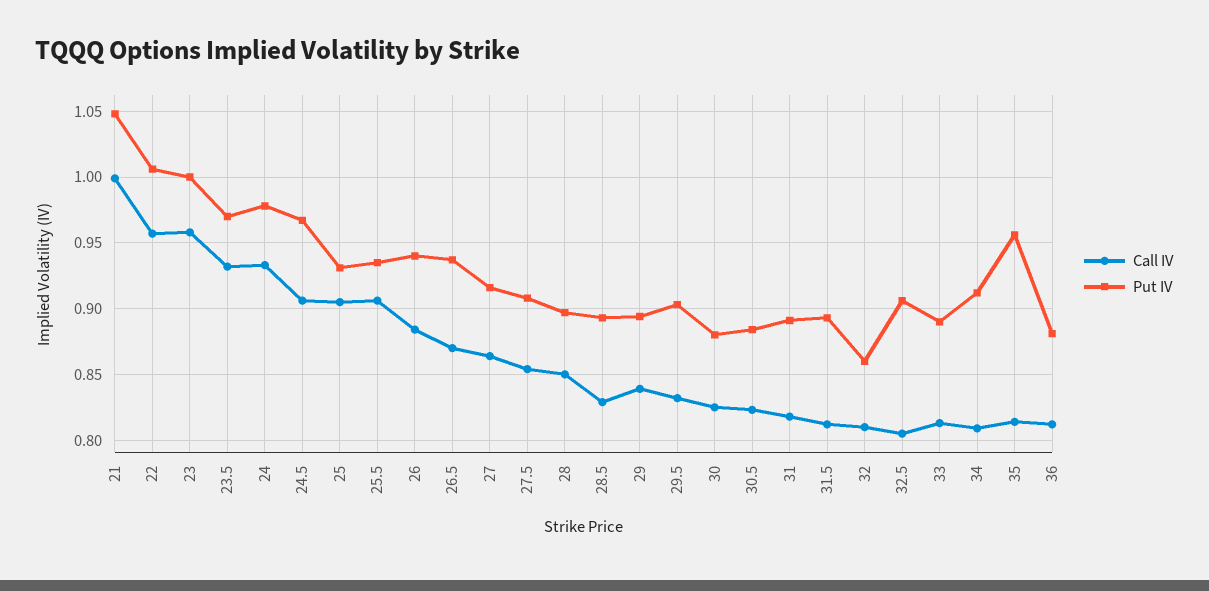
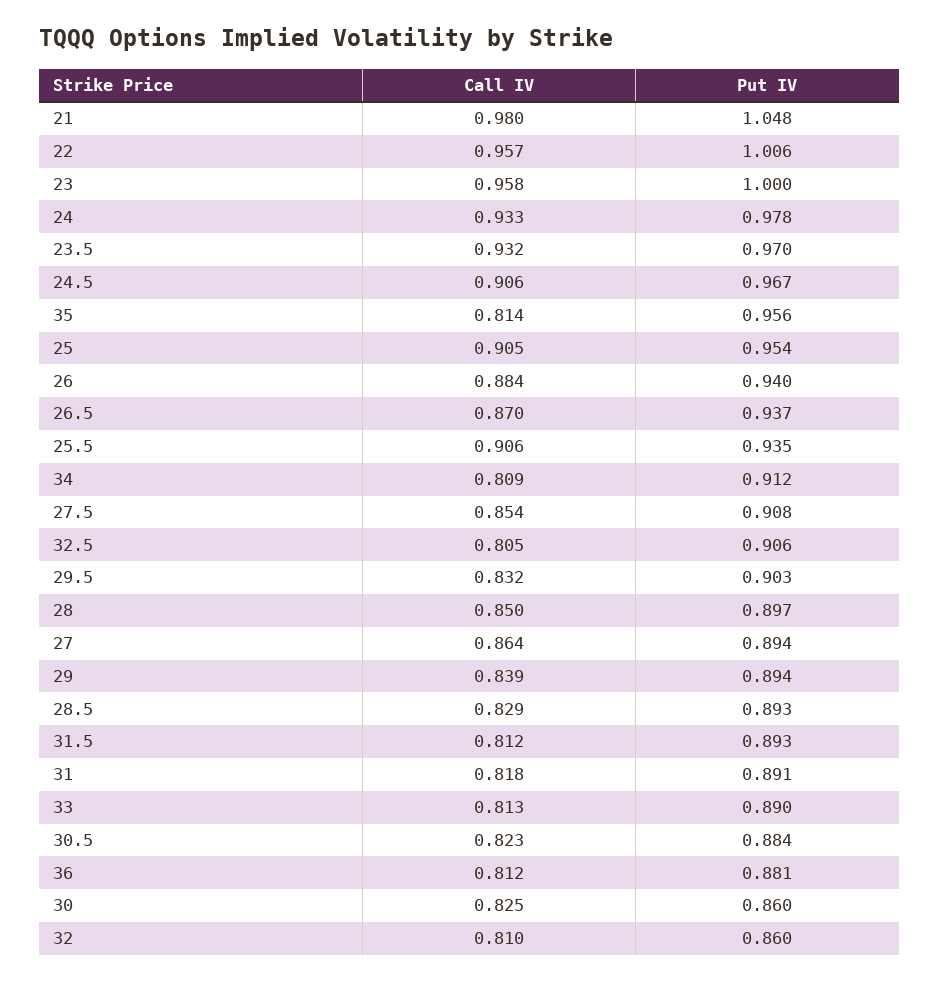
Call IV, 21: 1 -> 0.98
Put IV, 25: 0.93 -> 0.954
Put IV, 27: 0.915 -> 0.894
Put IV, 30: 0.88 -> 0.86

